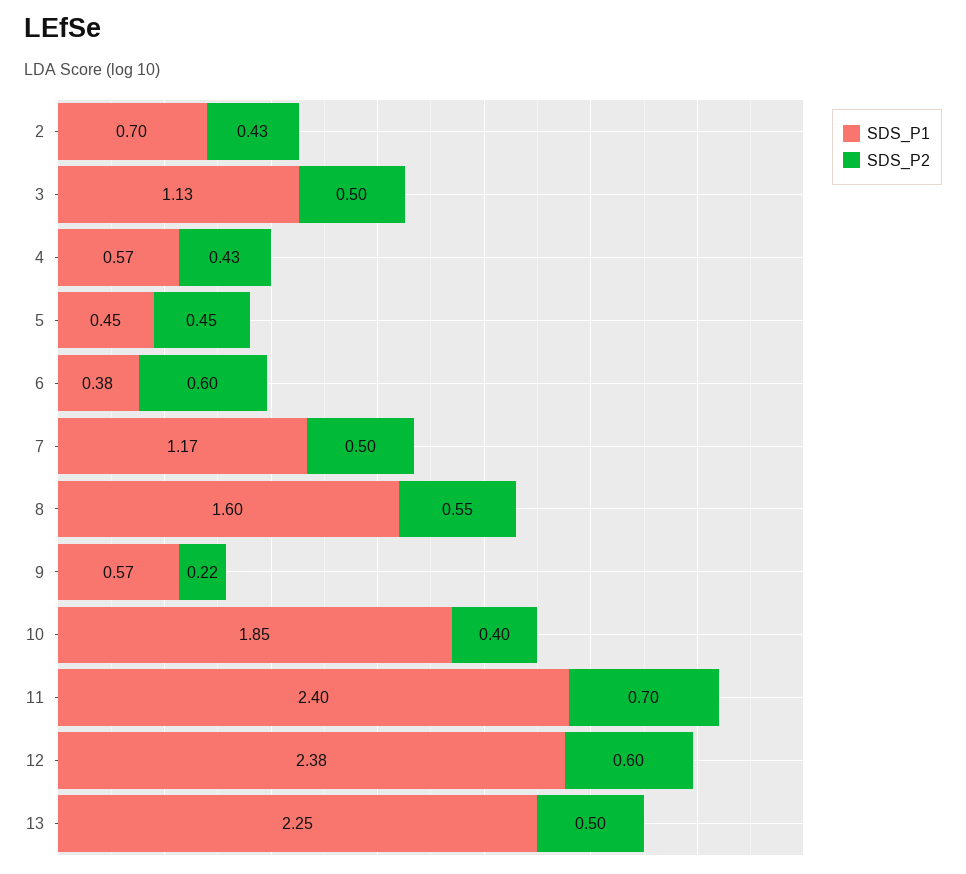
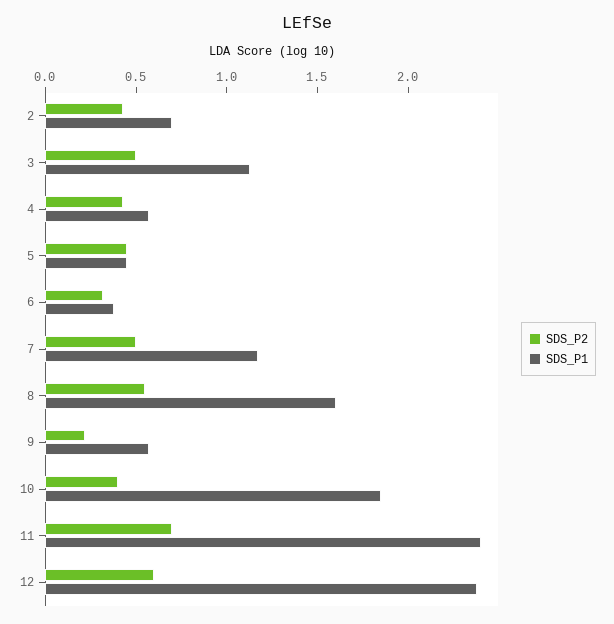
SDS_P2, 6: 0.6 -> 0.3
SDS_P1, 13: 2.25 -> none
SDS_P2, 13: 0.5 -> none

